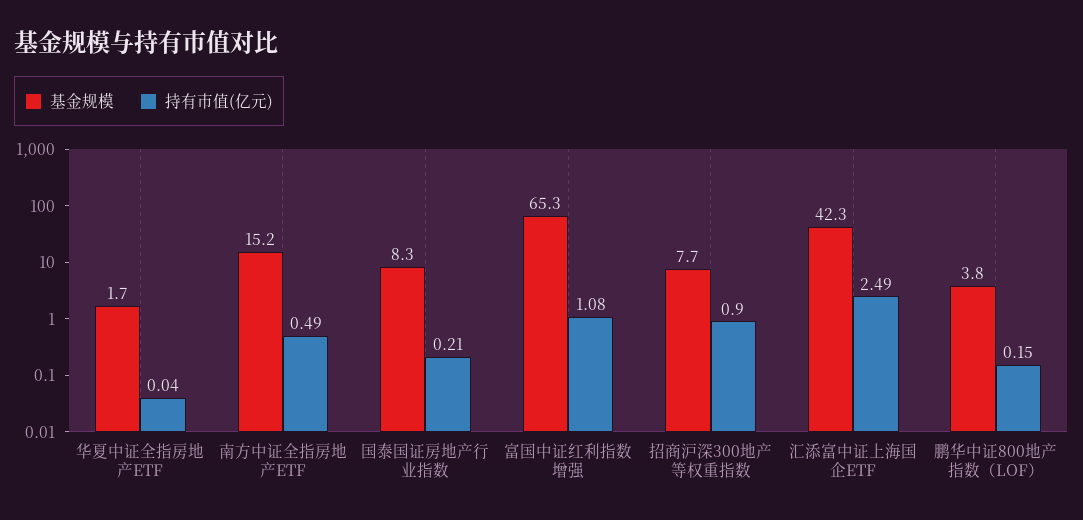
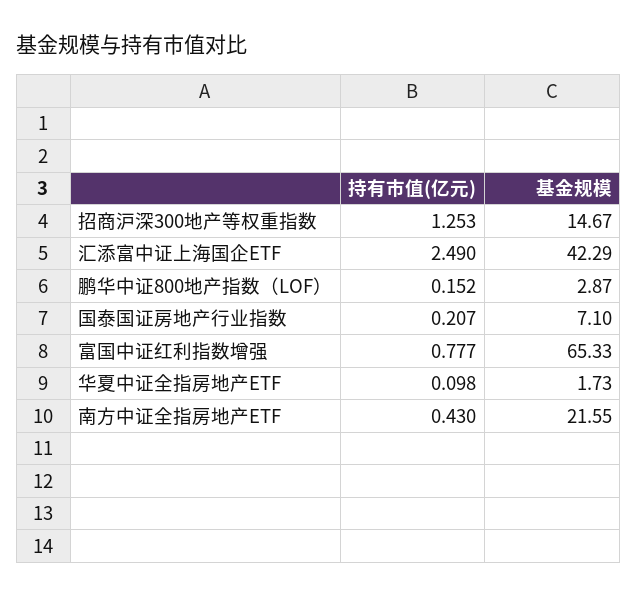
持有市值(亿元), 华夏中证全指房地产ETF: 0.04 -> 0.098
基金规模, 南方中证全指房地产ETF: 15.2 -> 21.55
持有市值(亿元), 南方中证全指房地产ETF: 0.49 -> 0.43
基金规模, 国泰国证房地产行业指数: 8.3 -> 7.1
持有市值(亿元), 富国中证红利指数增强: 1.08 -> 0.777
基金规模, 招商沪深300地产等权重指数: 7.7 -> 14.67
持有市值(亿元), 招商沪深300地产等权重指数: 0.9 -> 1.253
基金规模, 鹏华中证800地产指数（LOF）: 3.8 -> 2.87

